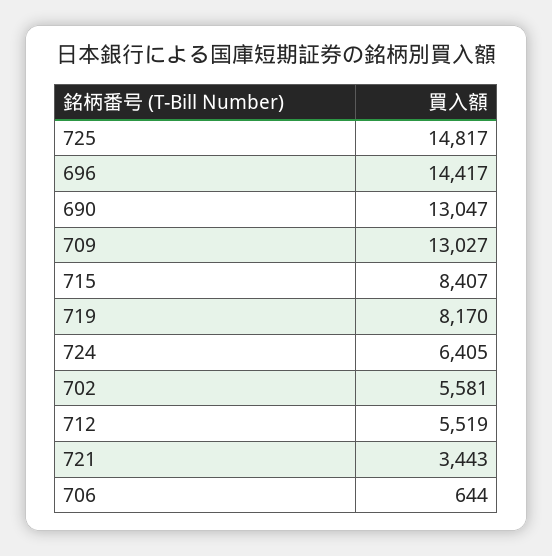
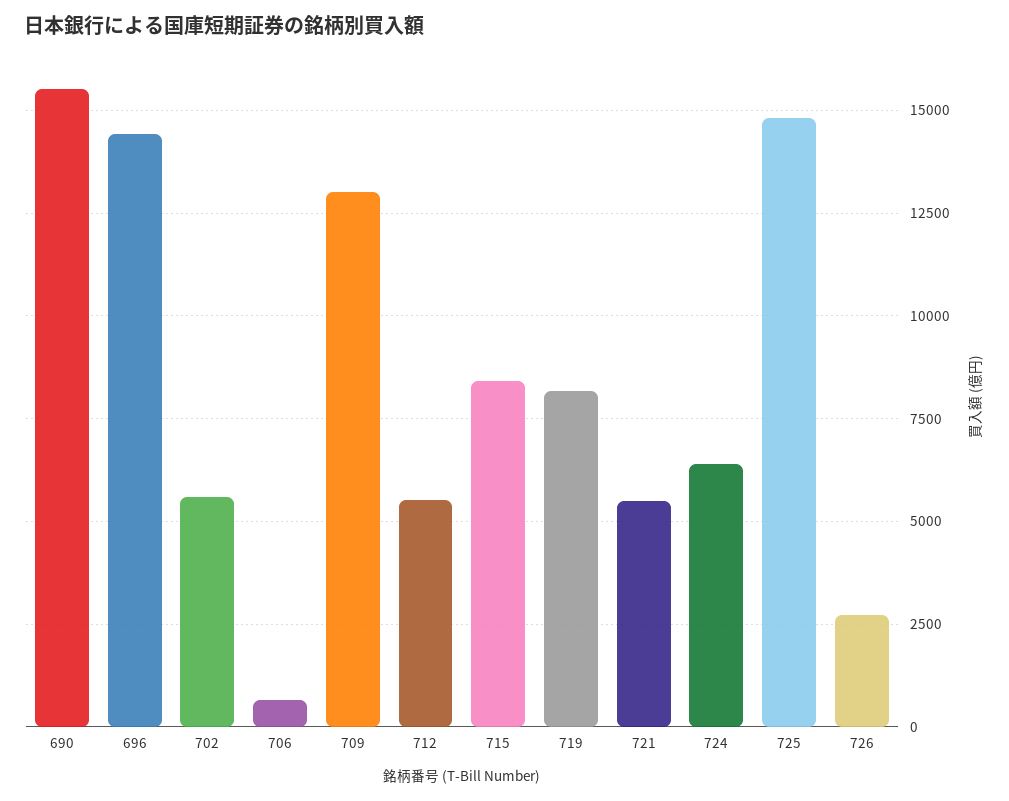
690: 13047 -> 15500
721: 3443 -> 5500
726: none -> 2750

